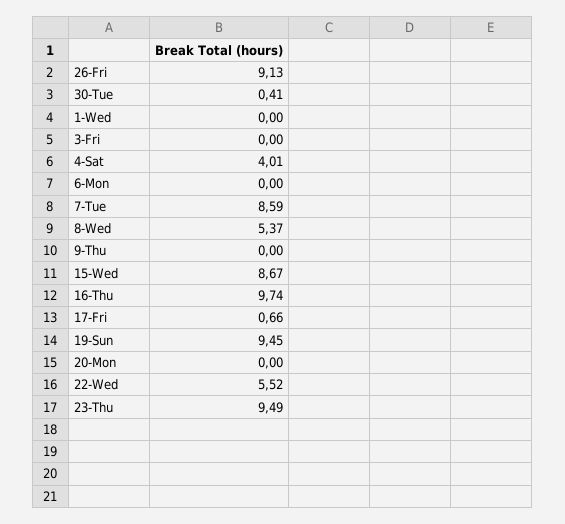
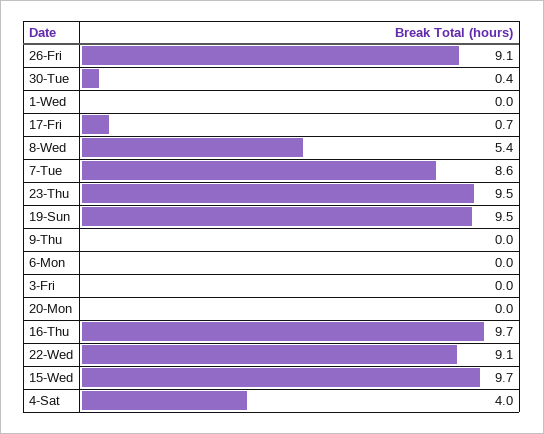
15-Wed: 8.67 -> 9.7
22-Wed: 5.52 -> 9.1

